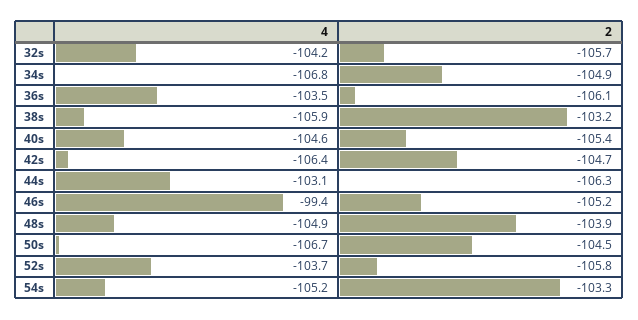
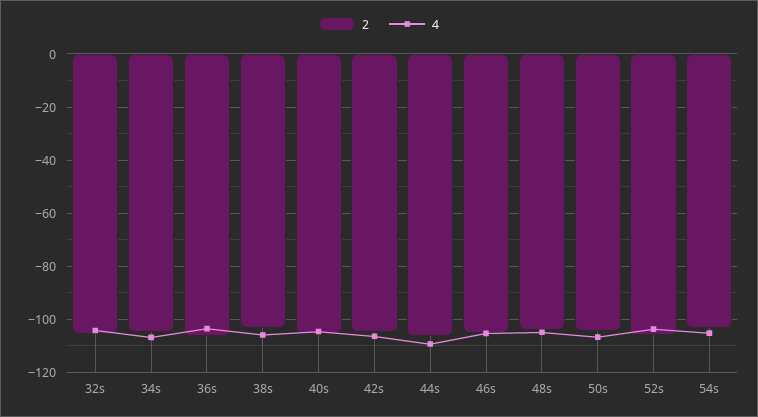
4, 44s: -103.1 -> -110
4, 46s: -99.4 -> -105

